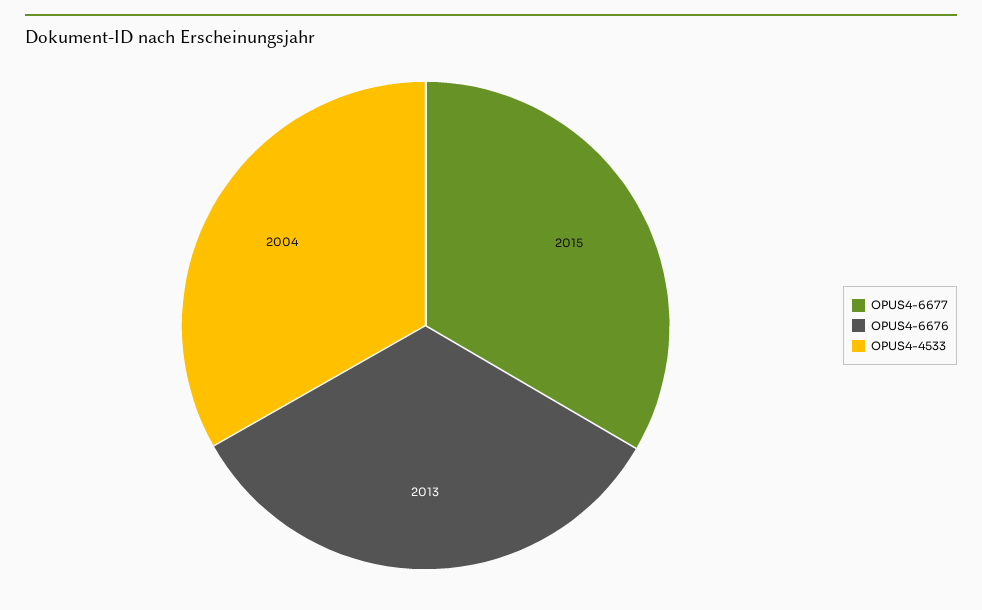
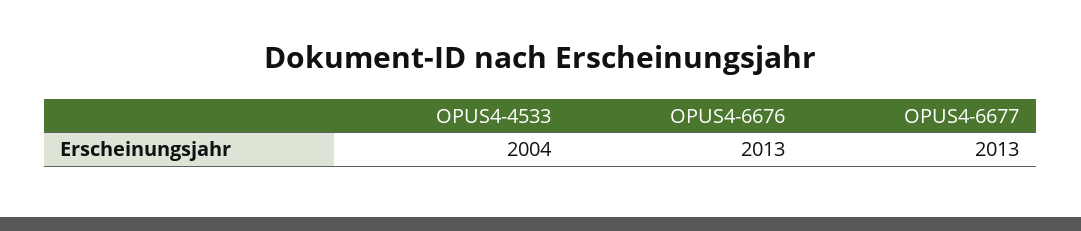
OPUS4-6677: 2015 -> 2013

